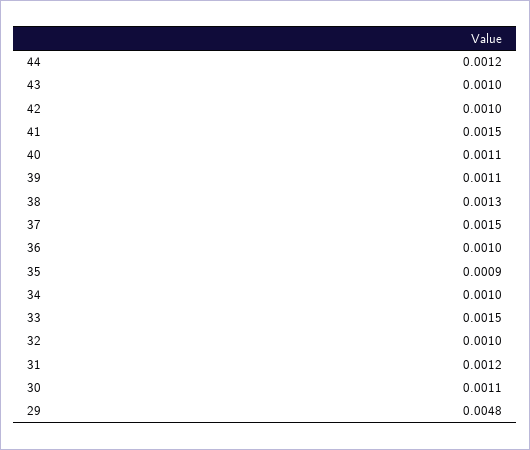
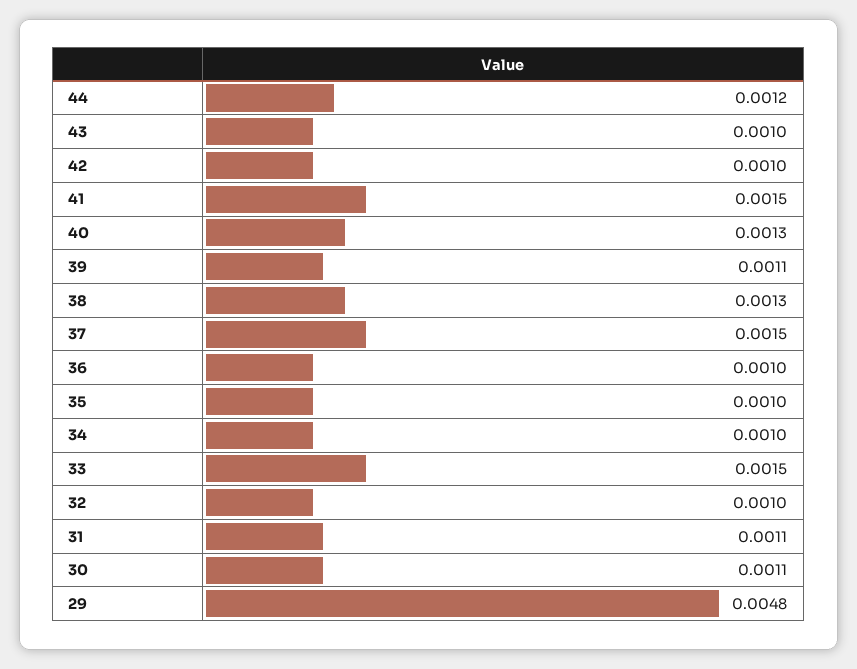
40: 0.0011 -> 0.0013
35: 0.0009 -> 0.001
31: 0.0012 -> 0.0011

